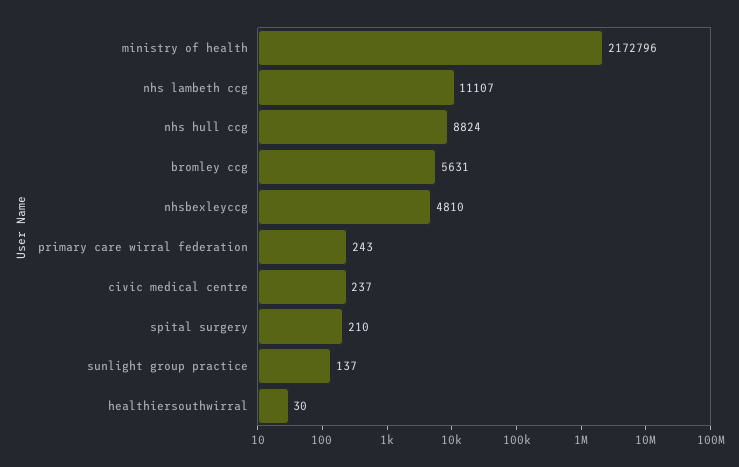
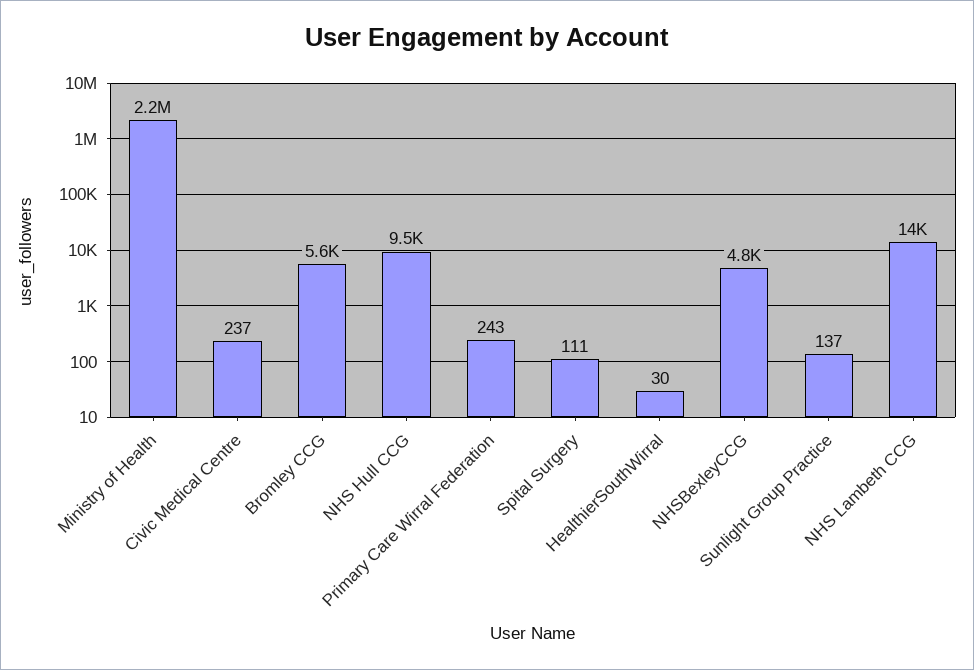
nhs lambeth ccg: 11107 -> 14000
nhs hull ccg: 8824 -> 9500
spital surgery: 210 -> 111

